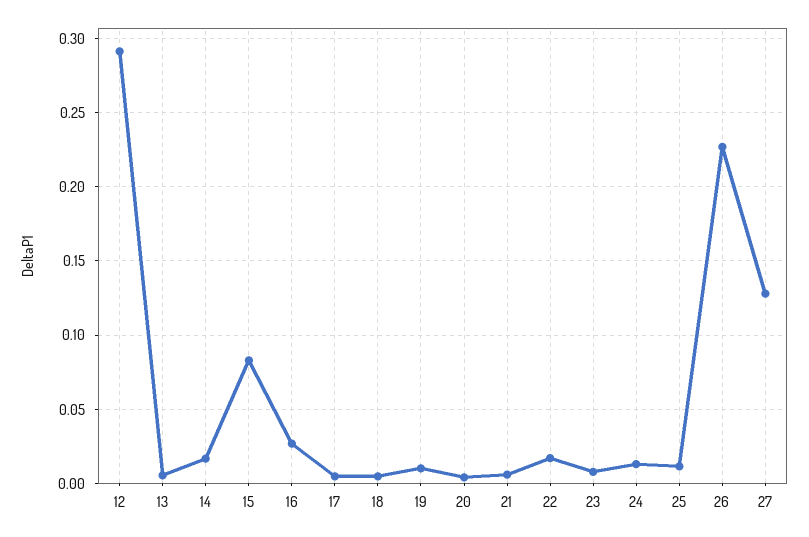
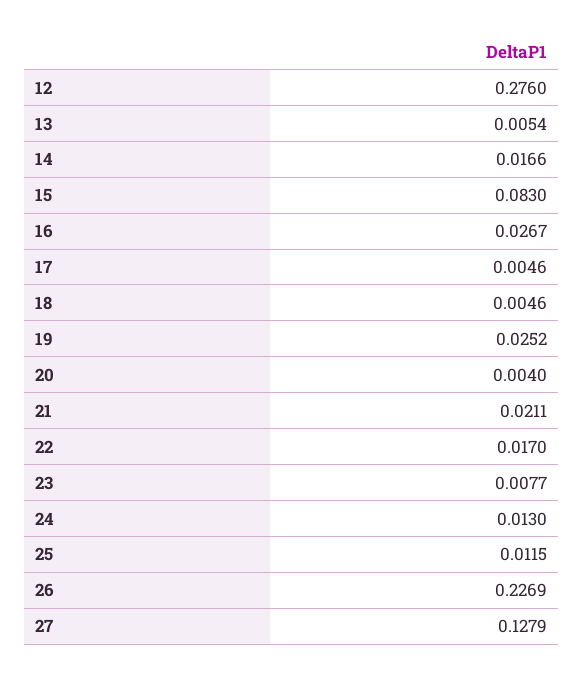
12: 0.29 -> 0.276
19: 0.01 -> 0.0252
21: 0.005 -> 0.0211

